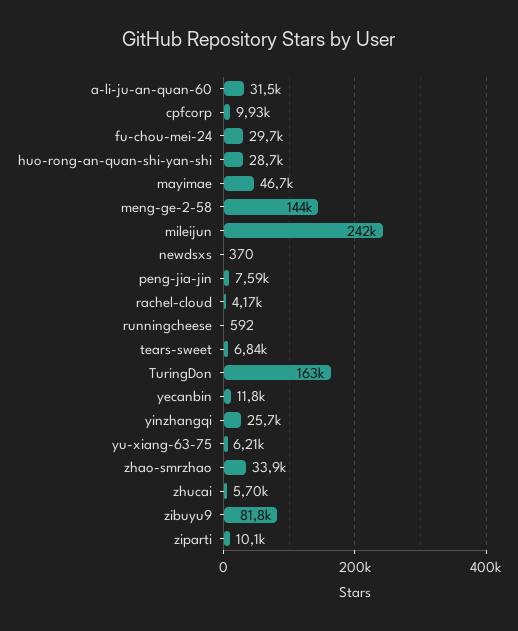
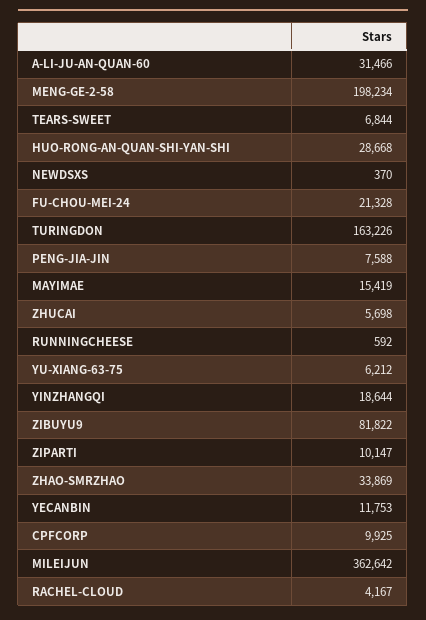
fu-chou-mei-24: 29700 -> 21328
mayimae: 46700 -> 15419
meng-ge-2-58: 144000 -> 198234
mileijun: 242000 -> 362642
yinzhangqi: 25700 -> 18644

